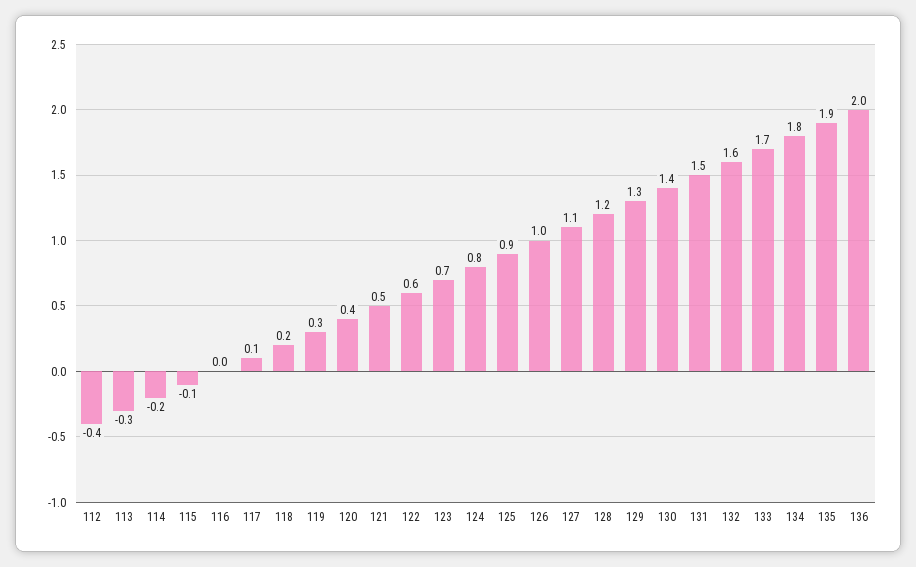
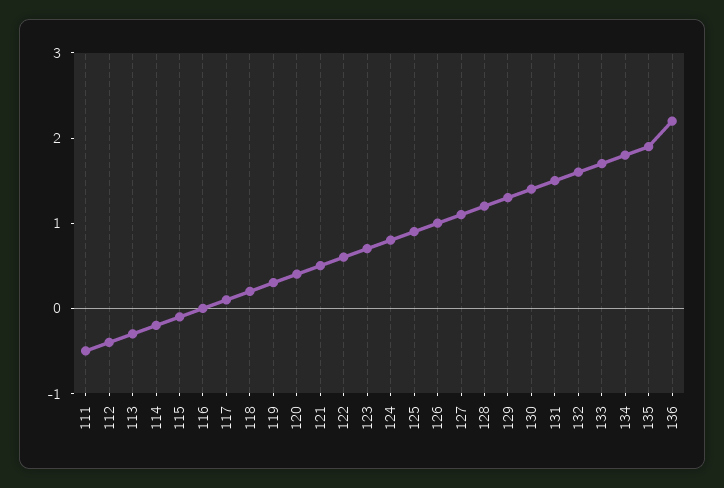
136: 2 -> 2.2
111: none -> -0.5

